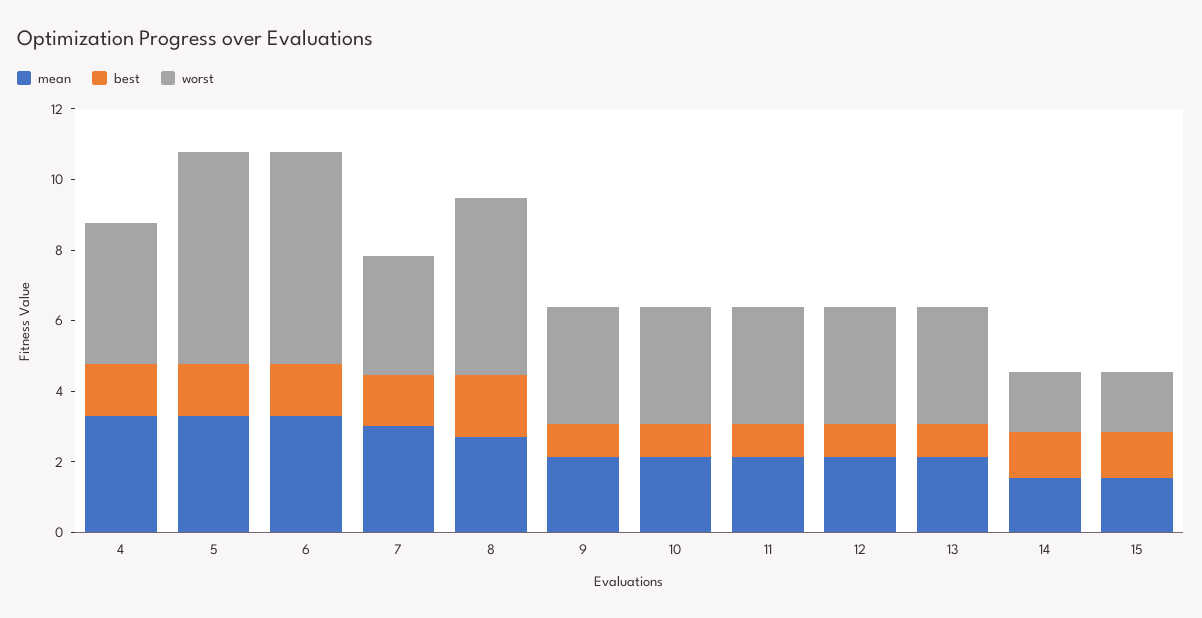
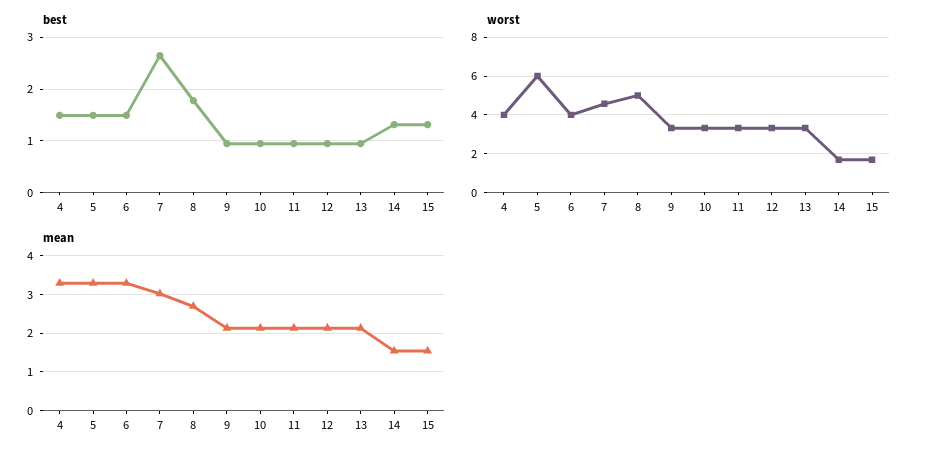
worst, 6: 6 -> 4
best, 7: 1.5 -> 2.6
worst, 7: 3.5 -> 4.5

